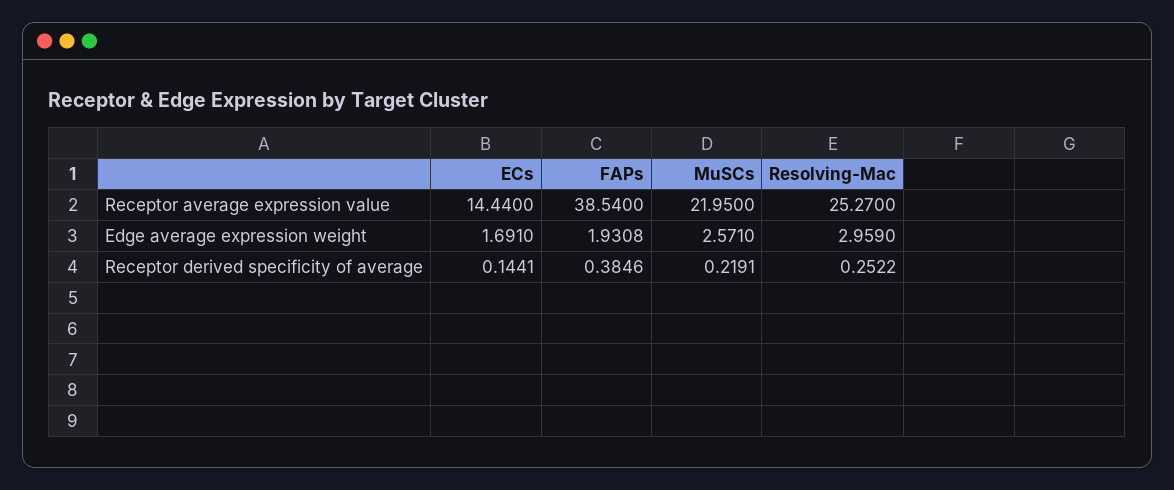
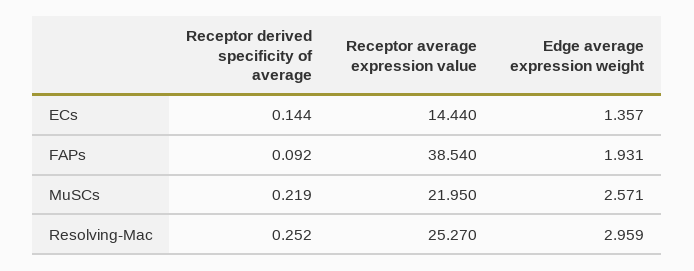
ECs, Edge average expression weight: 1.691 -> 1.357
FAPs, Receptor derived specificity of average: 0.3846 -> 0.092

